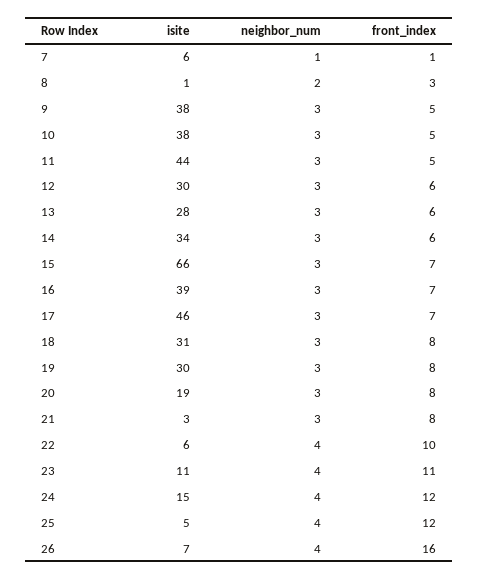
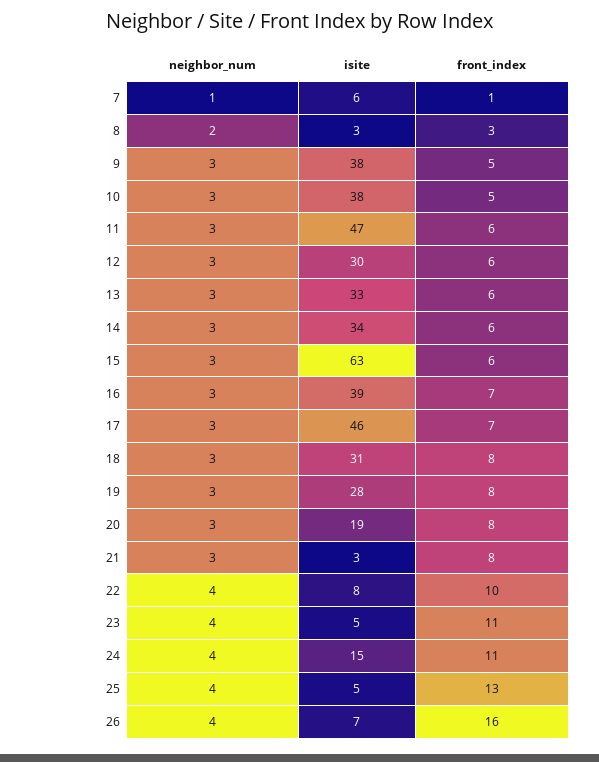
isite, 8: 1 -> 3
isite, 11: 44 -> 47
front_index, 11: 5 -> 6
isite, 13: 28 -> 33
isite, 15: 66 -> 63
front_index, 15: 7 -> 6
isite, 19: 30 -> 28
isite, 22: 6 -> 8
isite, 23: 11 -> 5
front_index, 24: 12 -> 11
front_index, 25: 12 -> 13

